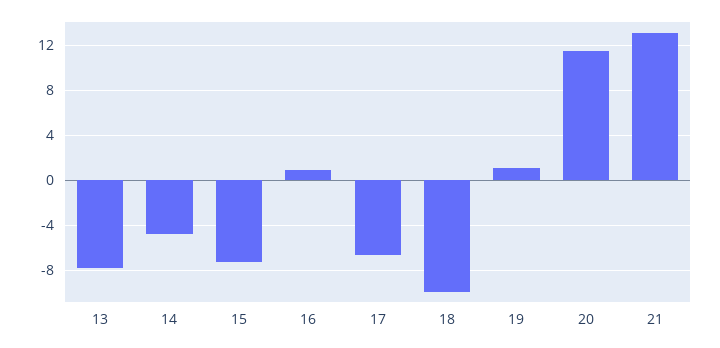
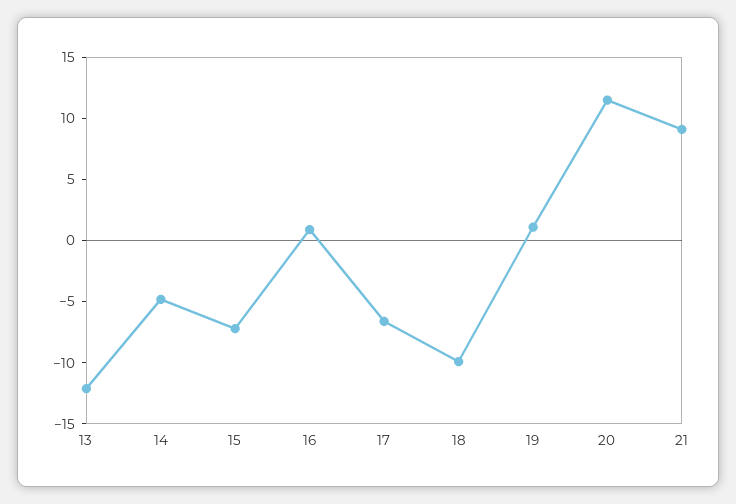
13: -8 -> -12
21: 13 -> 9

